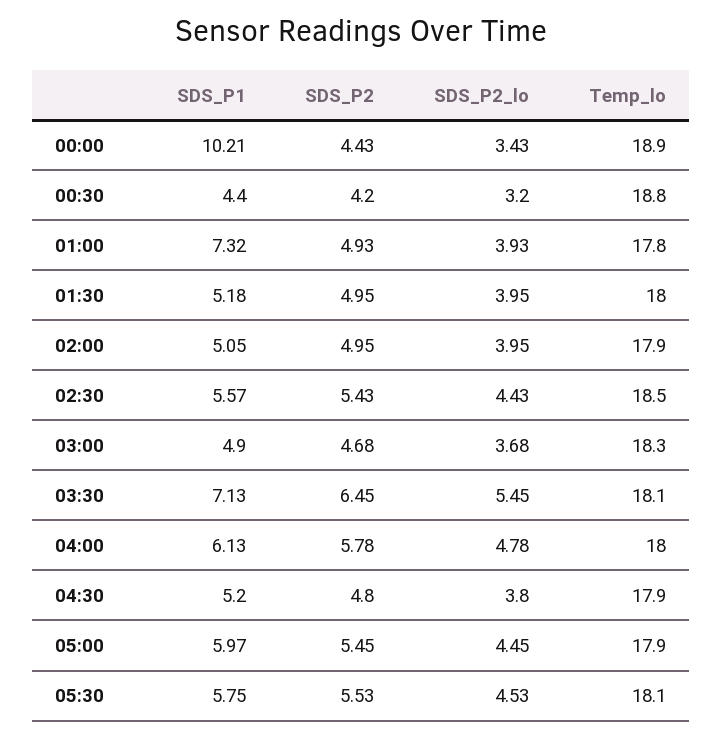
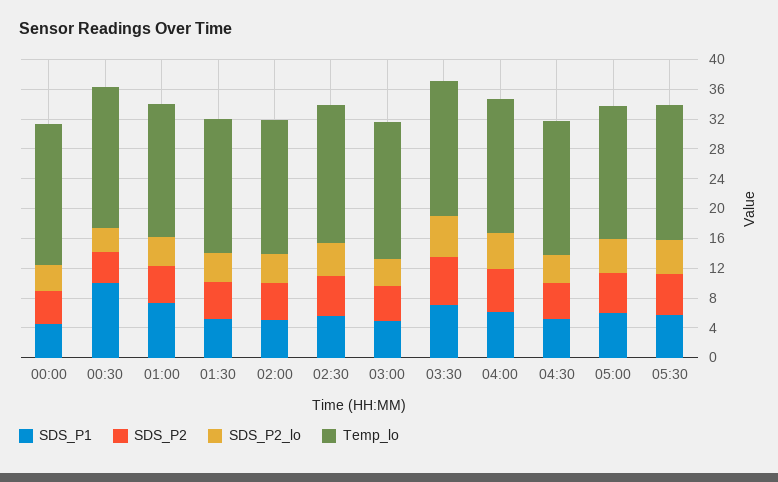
SDS_P1, 00:00: 10.21 -> 4
SDS_P1, 00:30: 4.4 -> 10

